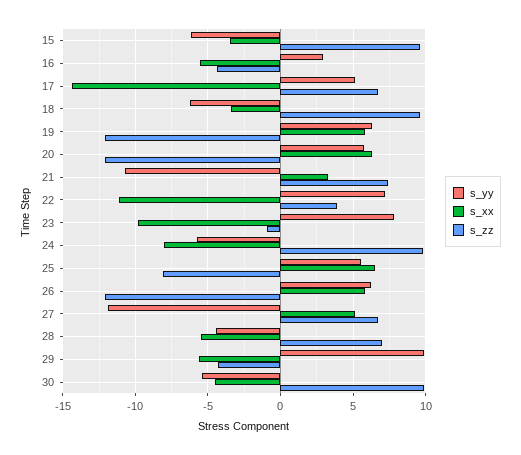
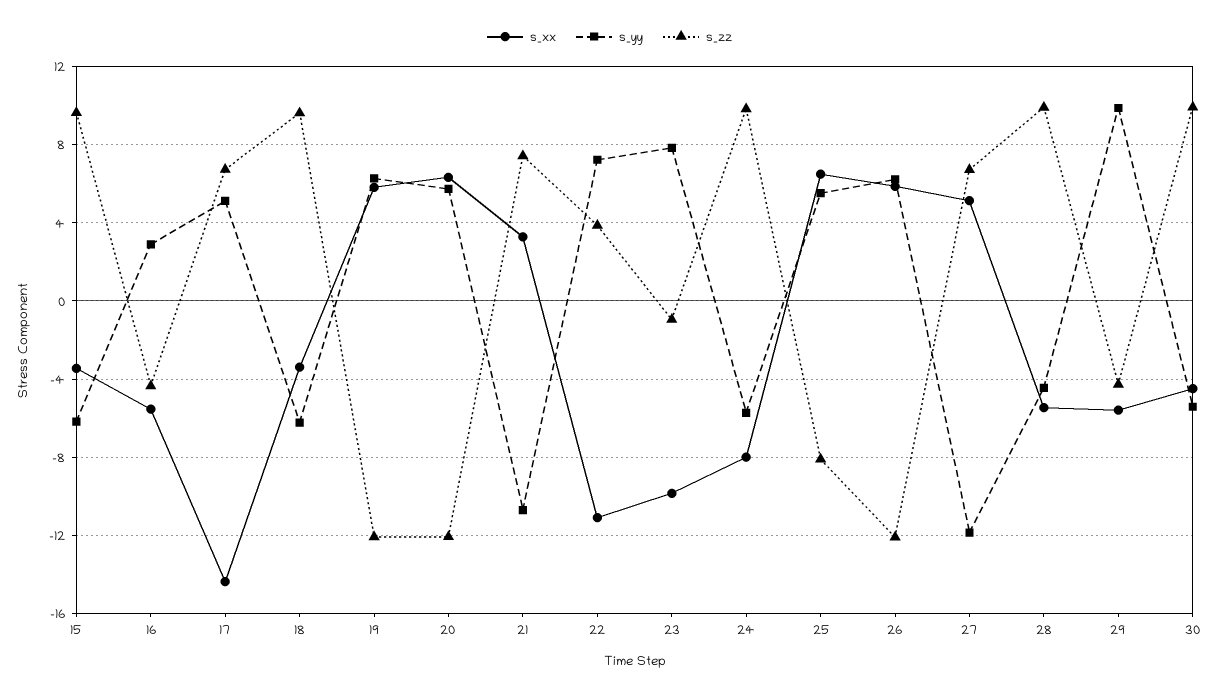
s_zz, 28: 7 -> 10

